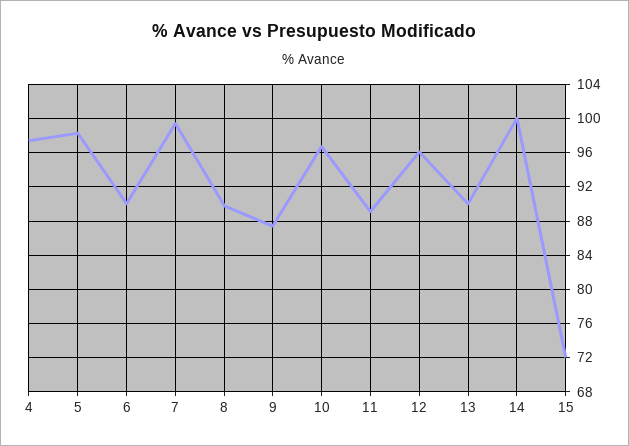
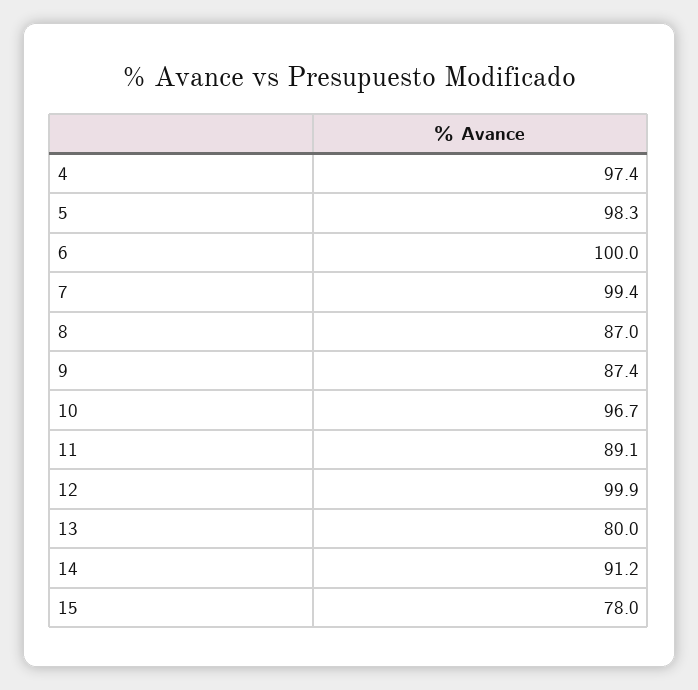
6: 90 -> 100
8: 90 -> 87
12: 96 -> 99.9
13: 90 -> 80
14: 100 -> 91.2
15: 72 -> 78

